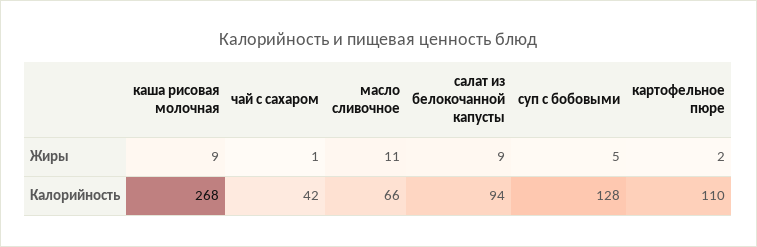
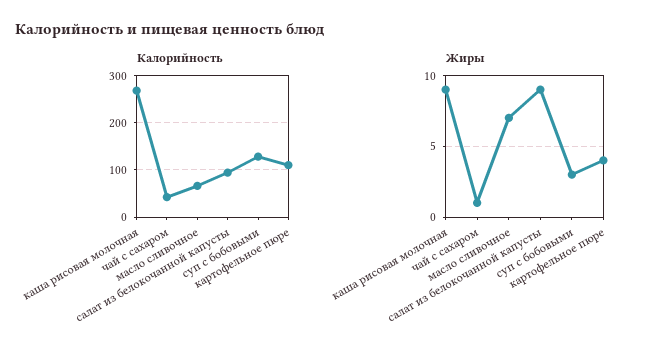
Жиры, масло сливочное: 11 -> 7
Жиры, суп с бобовыми: 5 -> 3
Жиры, картофельное пюре: 2 -> 4

